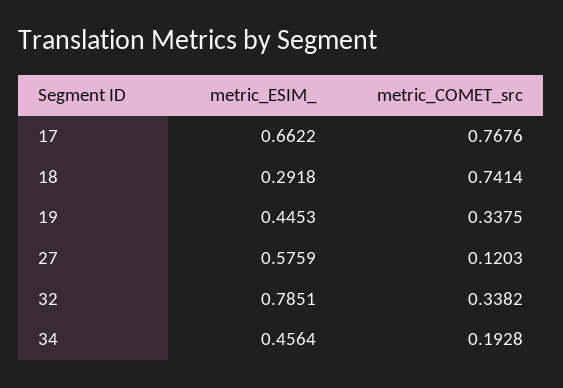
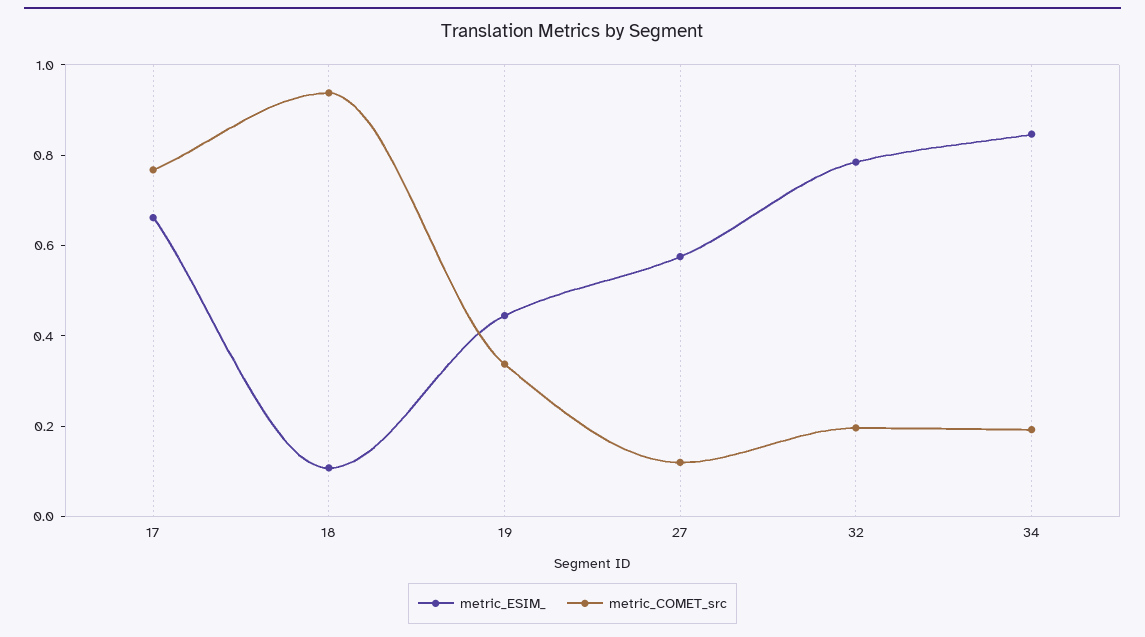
metric_ESIM_, 18: 0.2918 -> 0.1
metric_COMET_src, 18: 0.7414 -> 0.95
metric_COMET_src, 32: 0.3382 -> 0.2
metric_ESIM_, 34: 0.4564 -> 0.85

